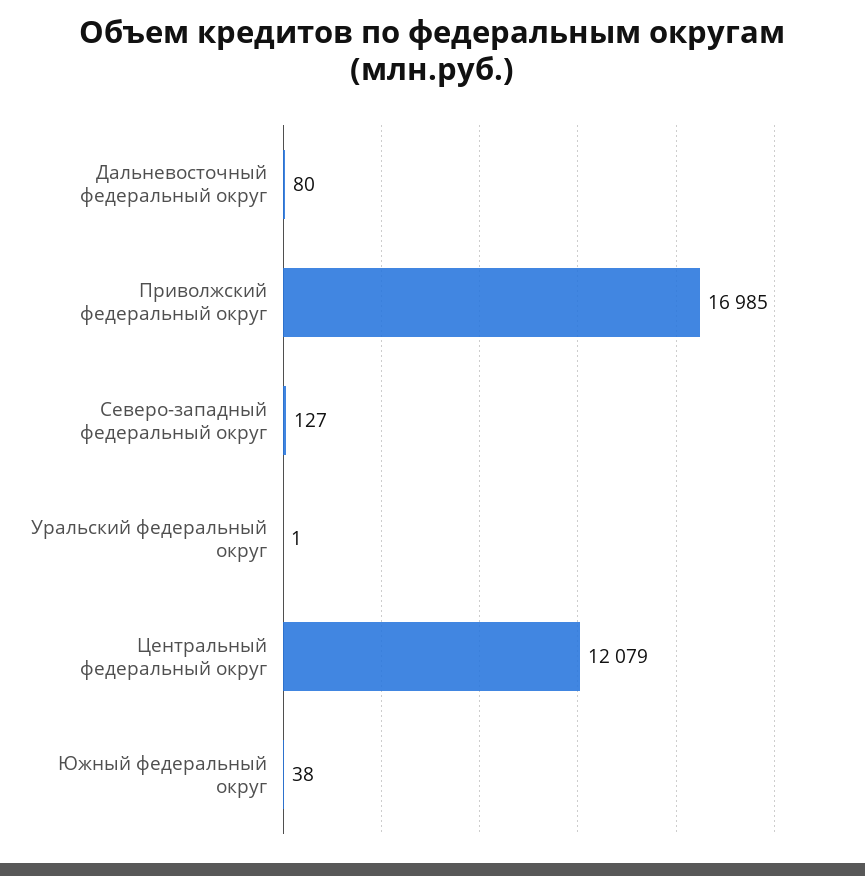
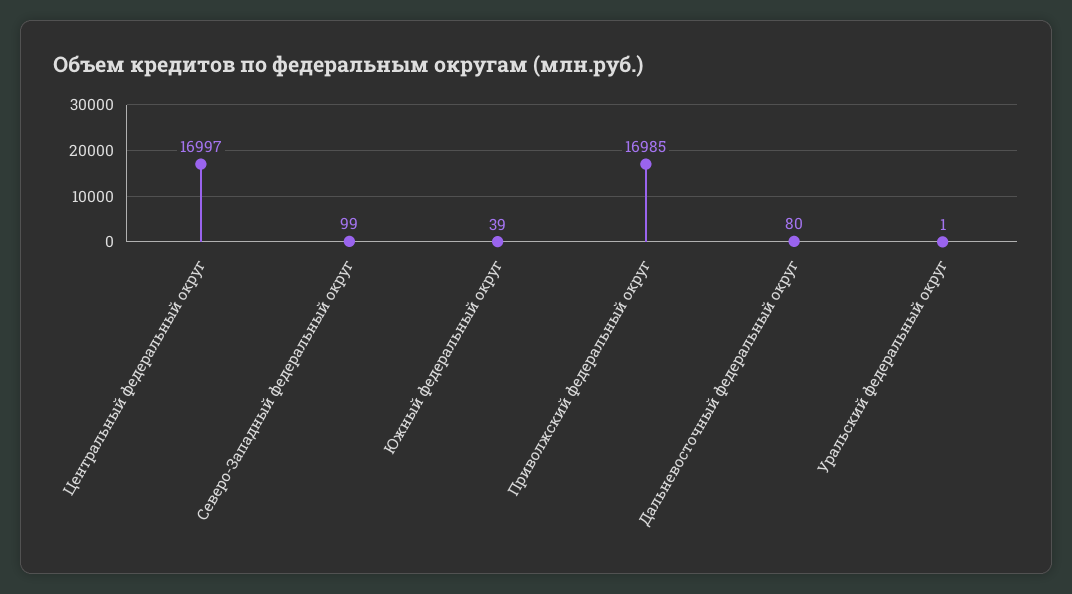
Северо-западный федеральный округ: 127 -> 99
Центральный федеральный округ: 12079 -> 16997
Южный федеральный округ: 38 -> 39

